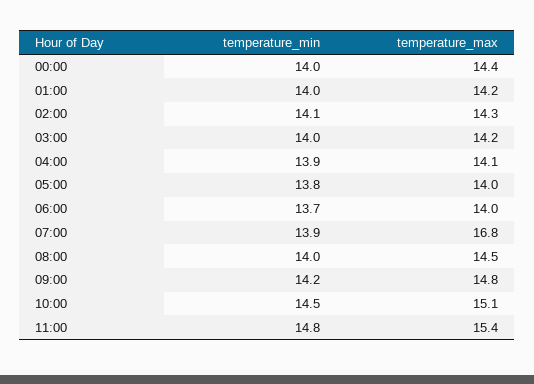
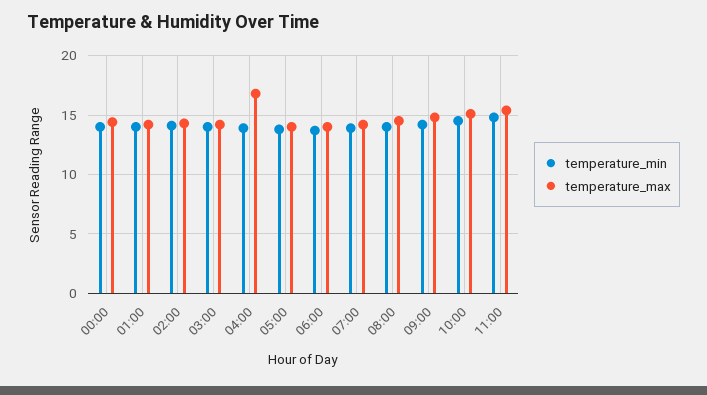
temperature_max, 04:00: 14.1 -> 17
temperature_max, 07:00: 16.8 -> 14

